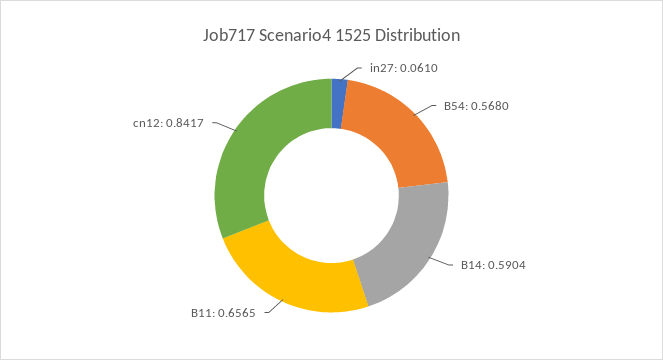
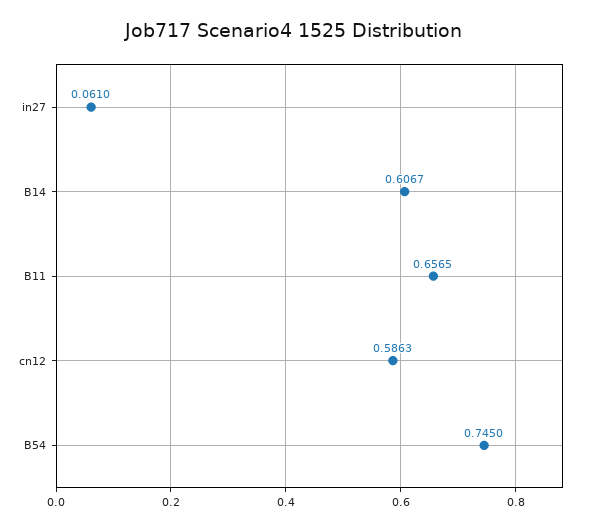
B54: 0.568 -> 0.745
B14: 0.5904 -> 0.6067
cn12: 0.8417 -> 0.5863

